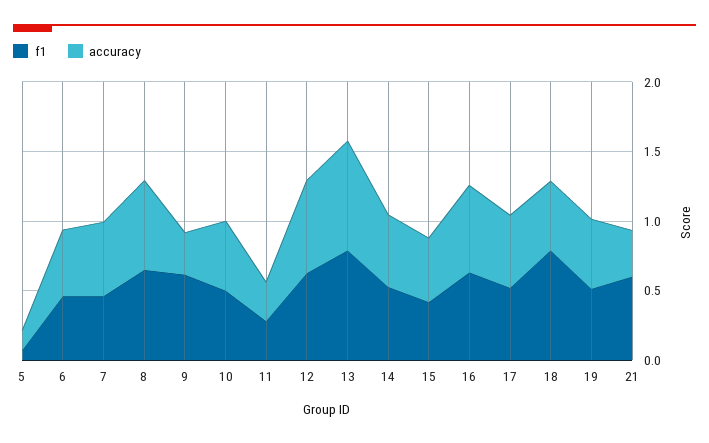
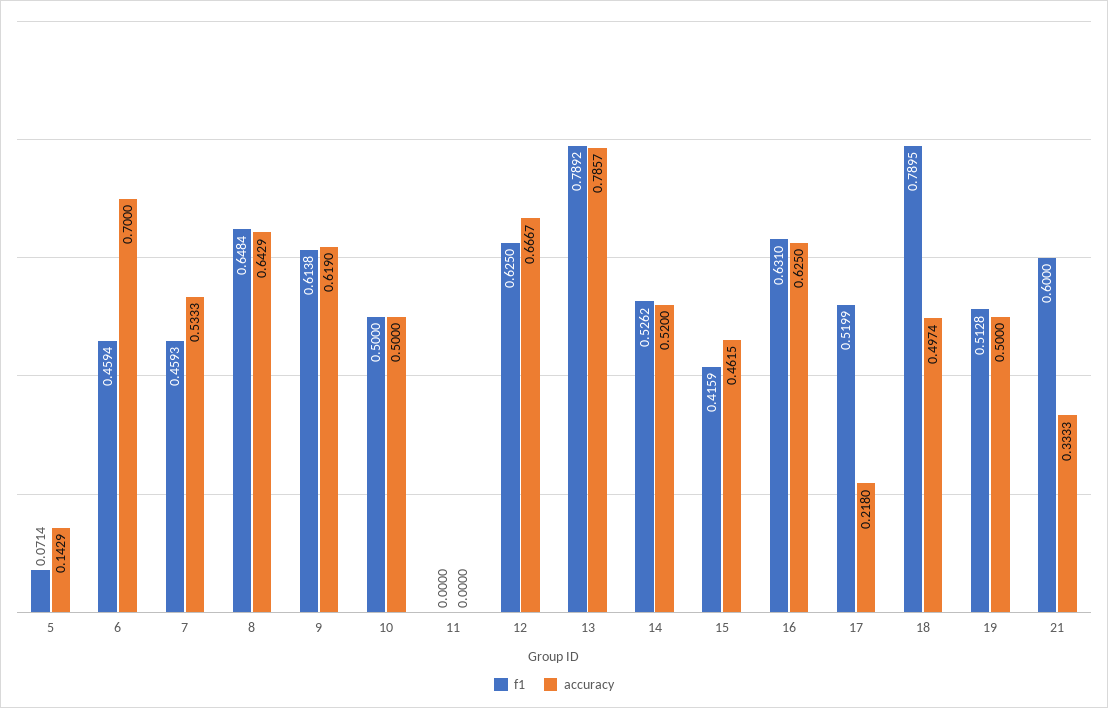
accuracy, 6: 0.5 -> 0.7
accuracy, 9: 0.3 -> 0.619
f1, 11: 0.3 -> 0
accuracy, 11: 0.3 -> 0
accuracy, 17: 0.5 -> 0.218

